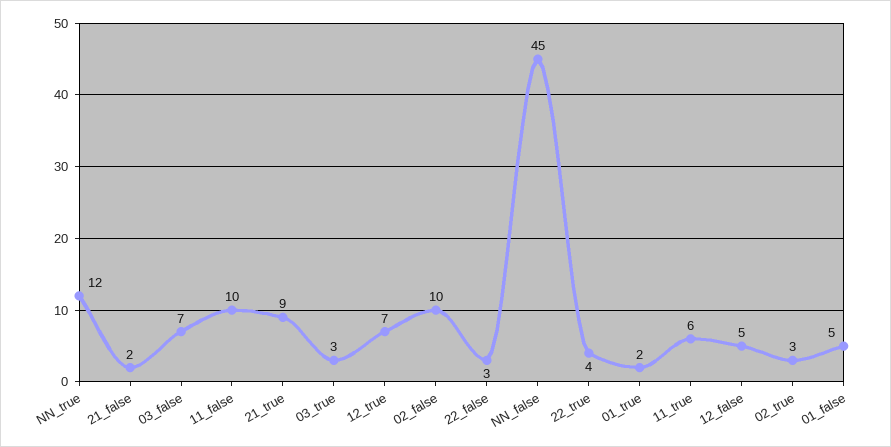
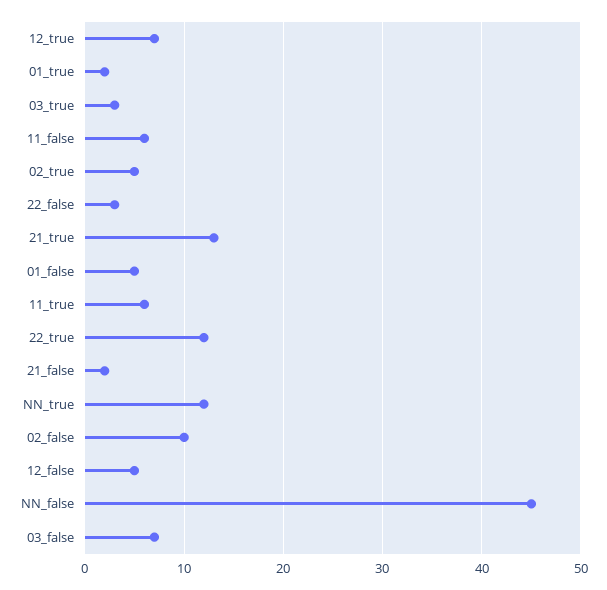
11_false: 10 -> 6
21_true: 9 -> 13
22_true: 4 -> 12
02_true: 3 -> 5

